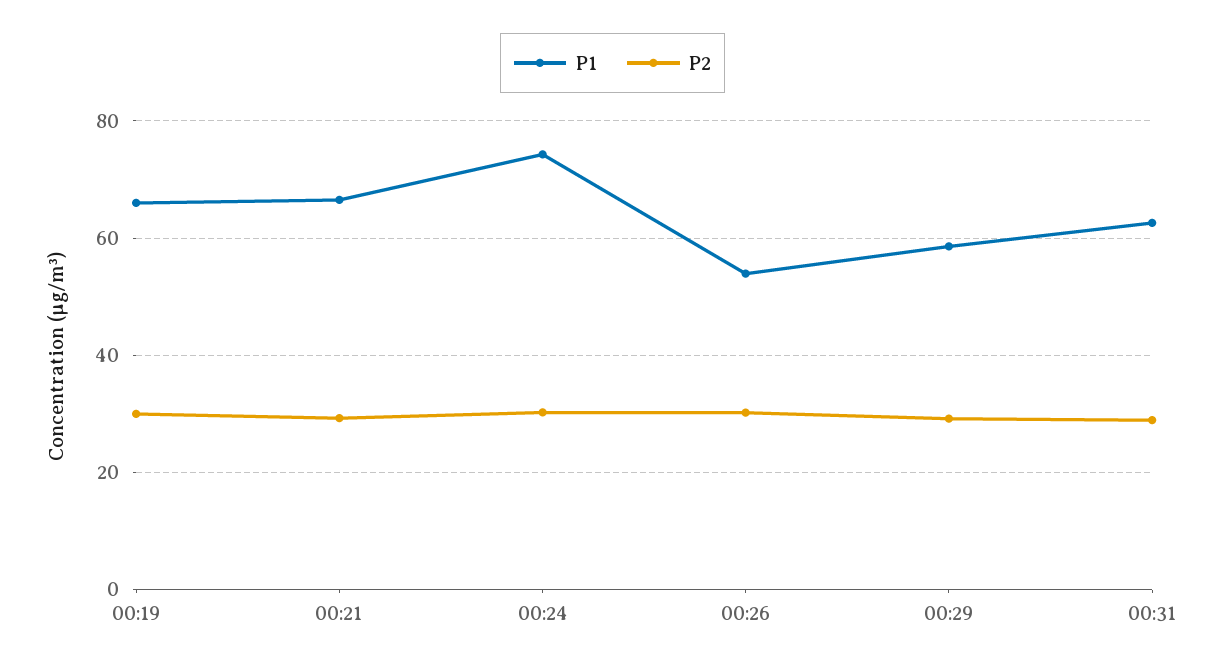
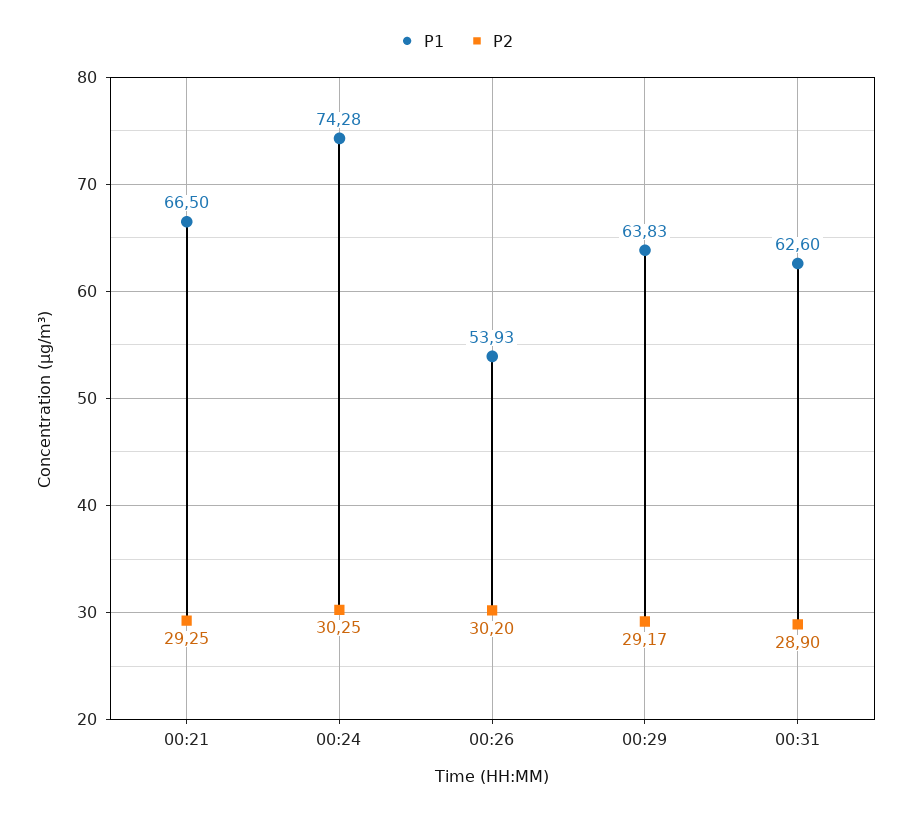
P1, 00:19: 66 -> none
P2, 00:19: 30 -> none
P1, 00:29: 58 -> 63.83

